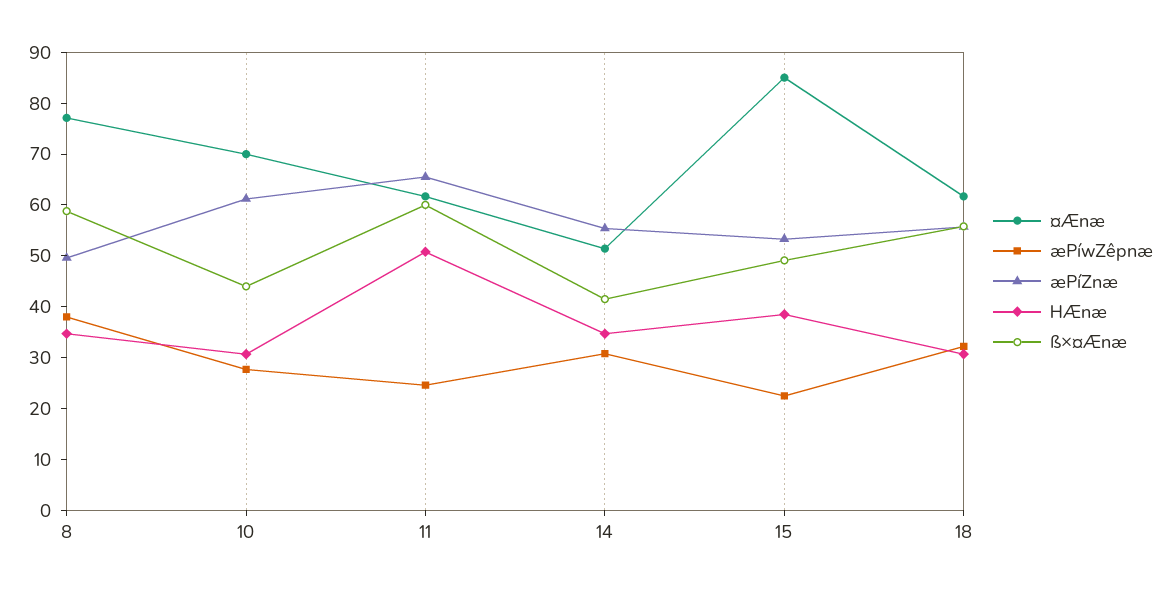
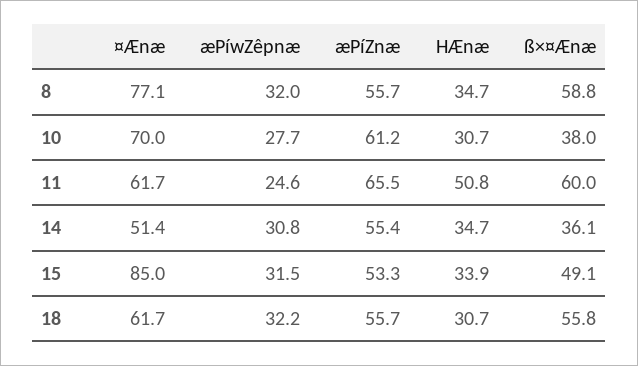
æPíwZêpnæ, 8: 38 -> 32
æPíZnæ, 8: 50 -> 55.7
ß×¤Ænæ, 10: 44 -> 38
ß×¤Ænæ, 14: 42 -> 36.1
æPíwZêpnæ, 15: 22 -> 31.5
HÆnæ, 15: 38 -> 33.9

